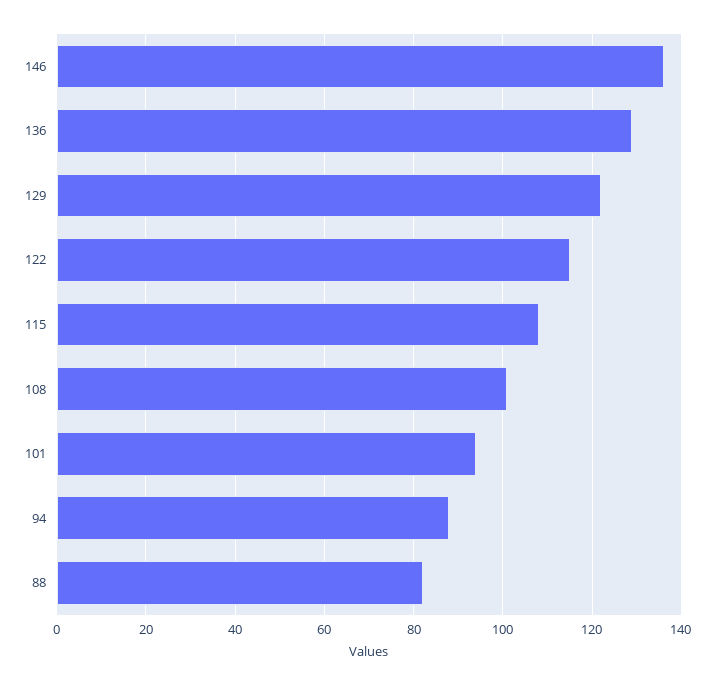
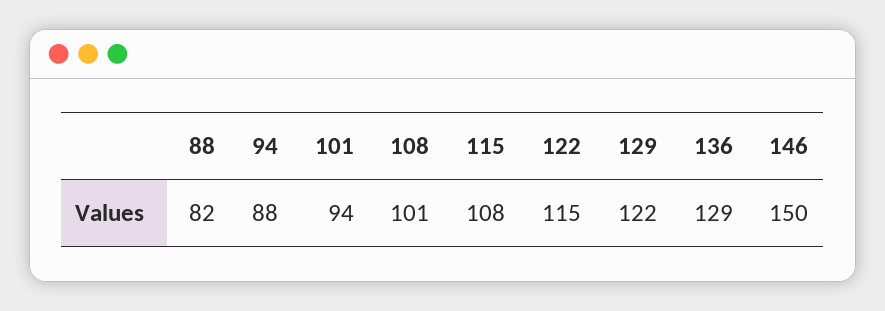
146: 135 -> 150

